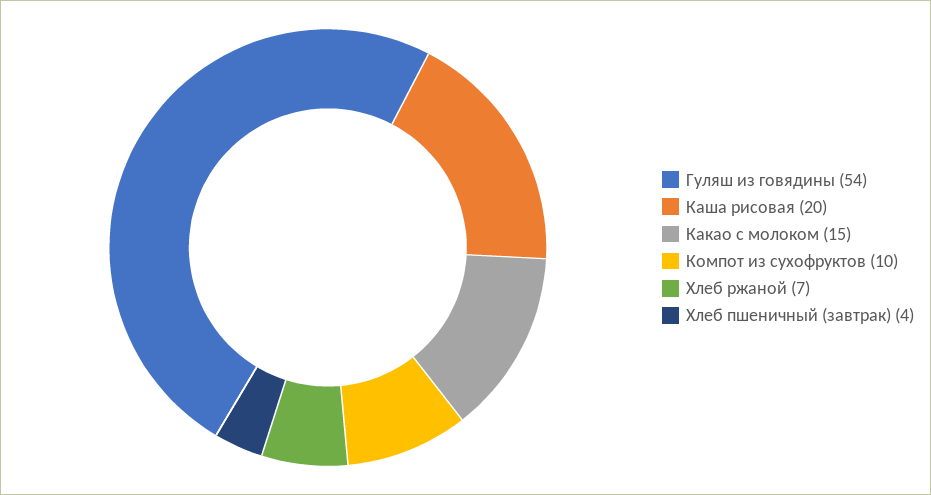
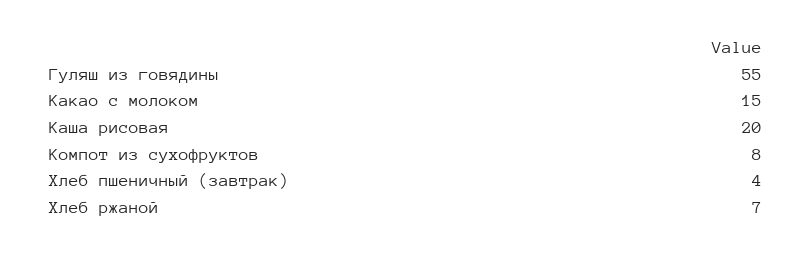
Гуляш из говядины: 54 -> 55
Компот из сухофруктов: 10 -> 8

